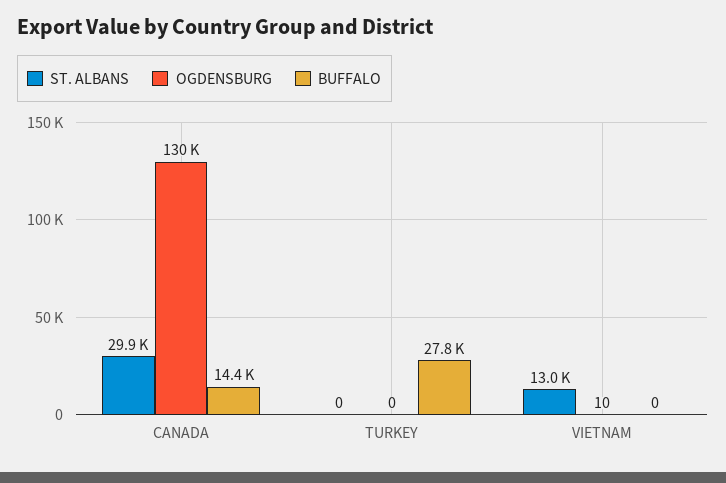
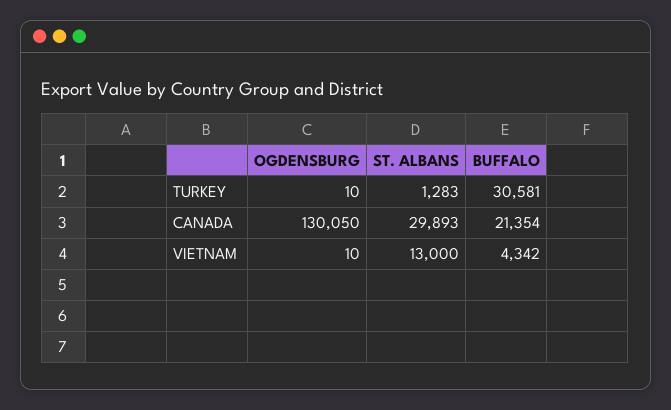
BUFFALO, CANADA: 14400 -> 21354
ST. ALBANS, TURKEY: 0 -> 1283
OGDENSBURG, TURKEY: 0 -> 10
BUFFALO, TURKEY: 27800 -> 30581
BUFFALO, VIETNAM: 0 -> 4342

